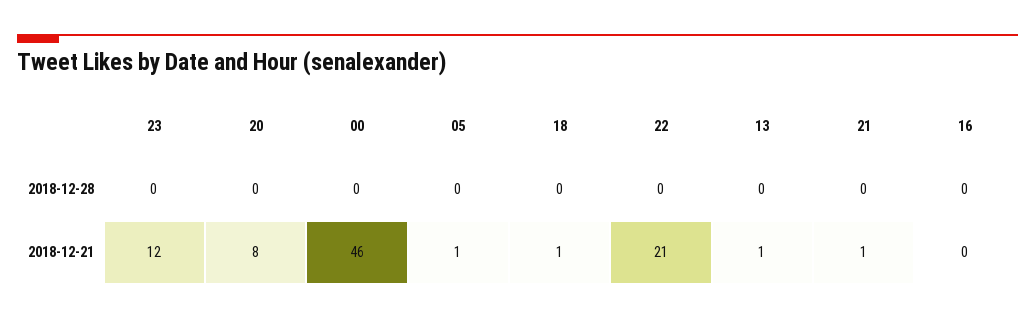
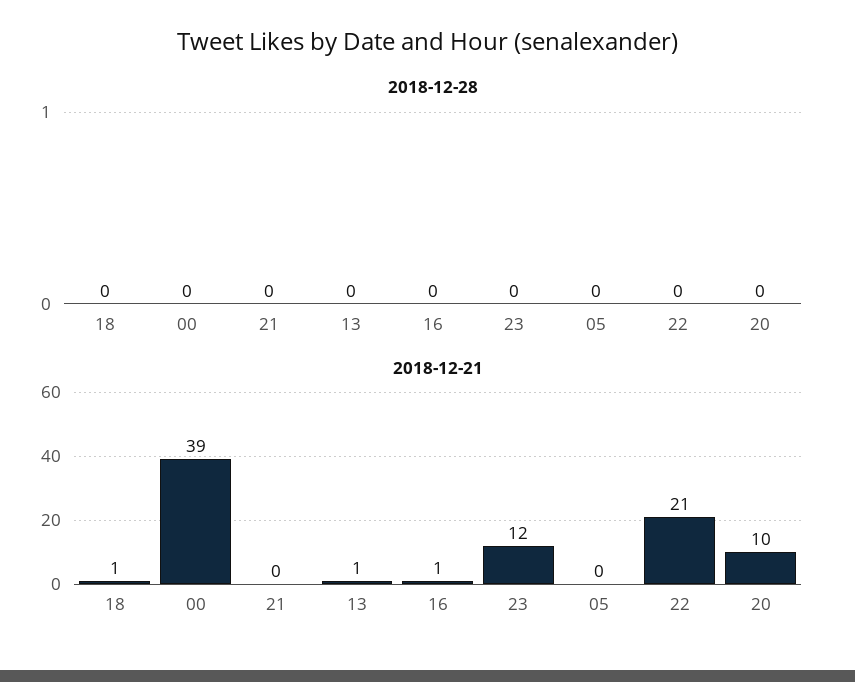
2018-12-21, 20: 8 -> 10
2018-12-21, 00: 46 -> 39
2018-12-21, 05: 1 -> 0
2018-12-21, 21: 1 -> 0
2018-12-21, 16: 0 -> 1

